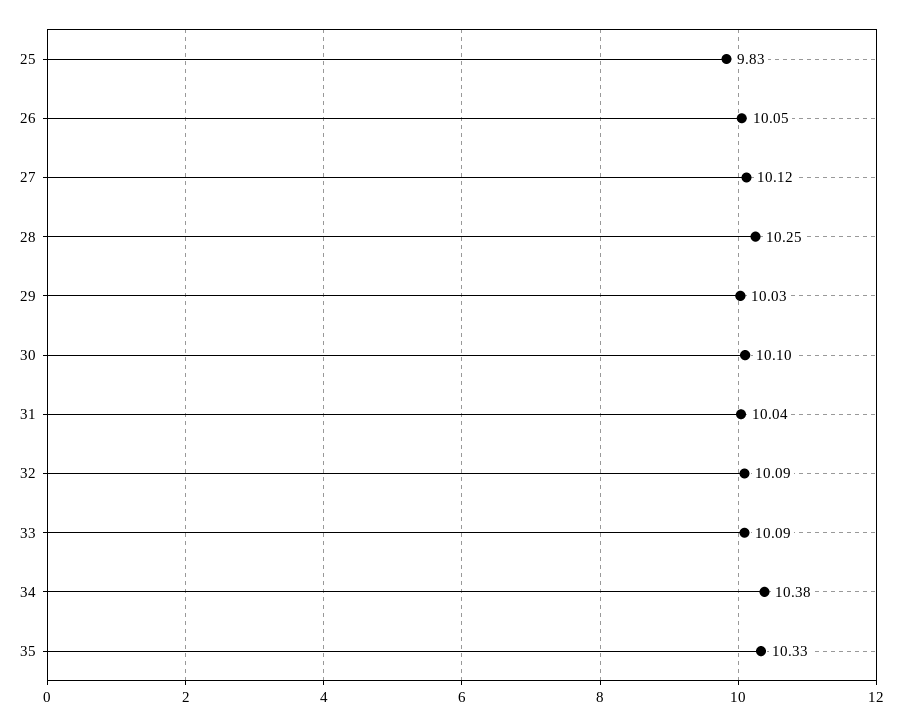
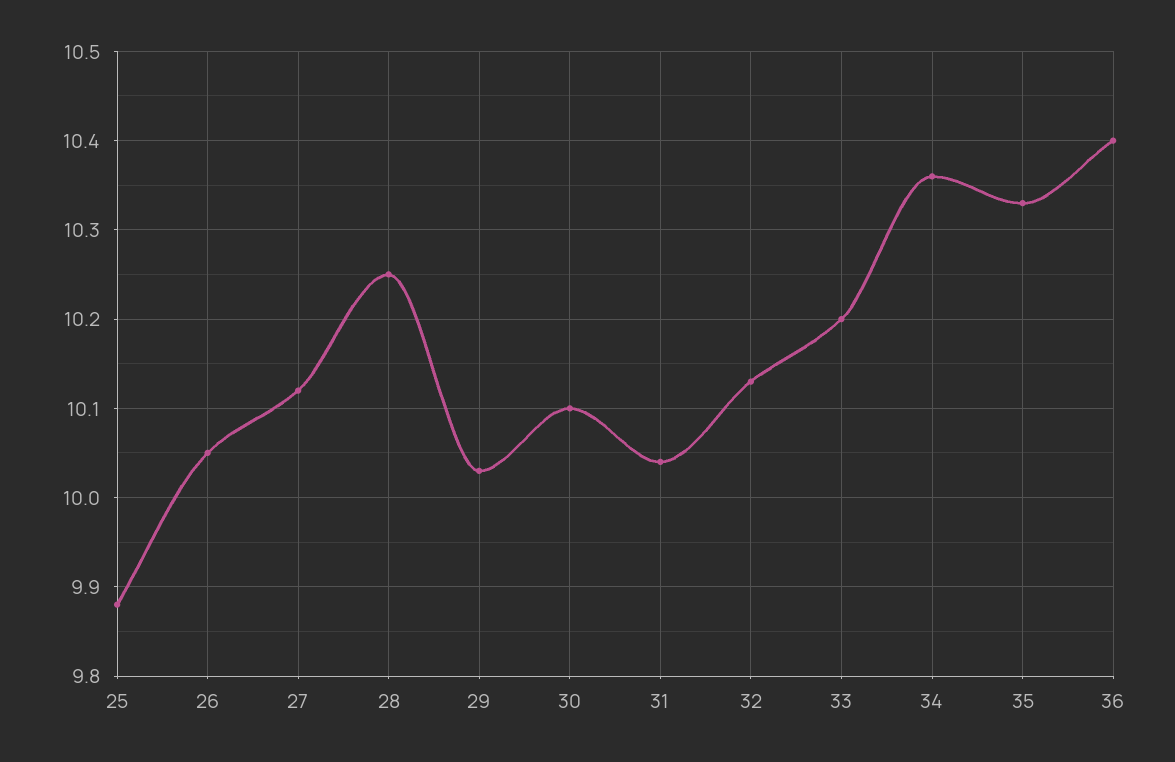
25: 9.83 -> 9.88
32: 10.09 -> 10.13
33: 10.09 -> 10.2
34: 10.38 -> 10.36
36: none -> 10.4

